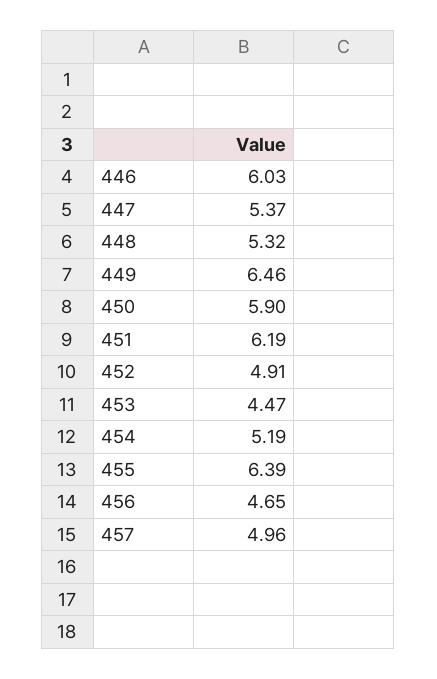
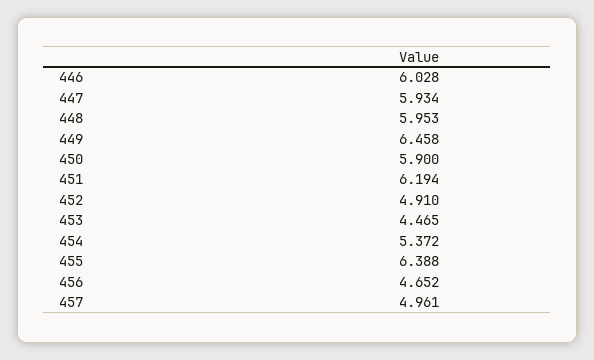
447: 5.37 -> 5.934
448: 5.32 -> 5.953
454: 5.19 -> 5.372

